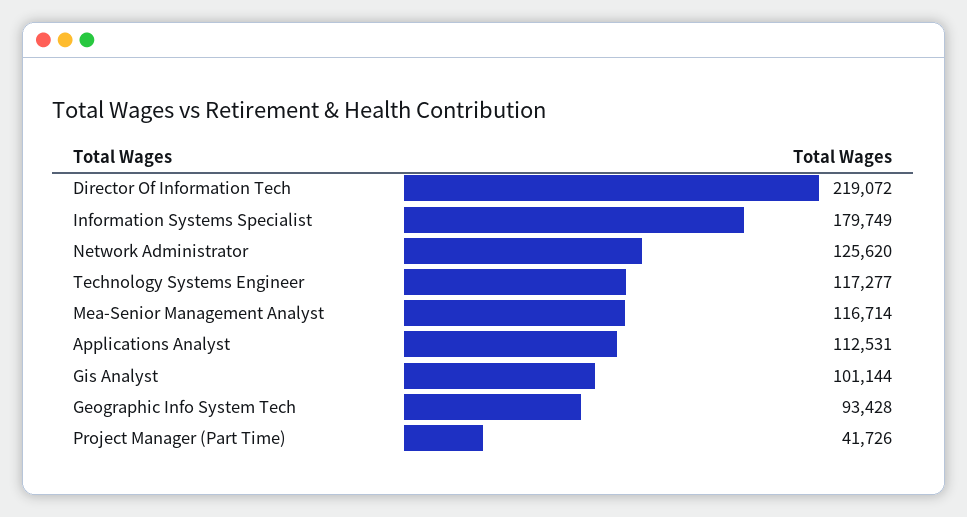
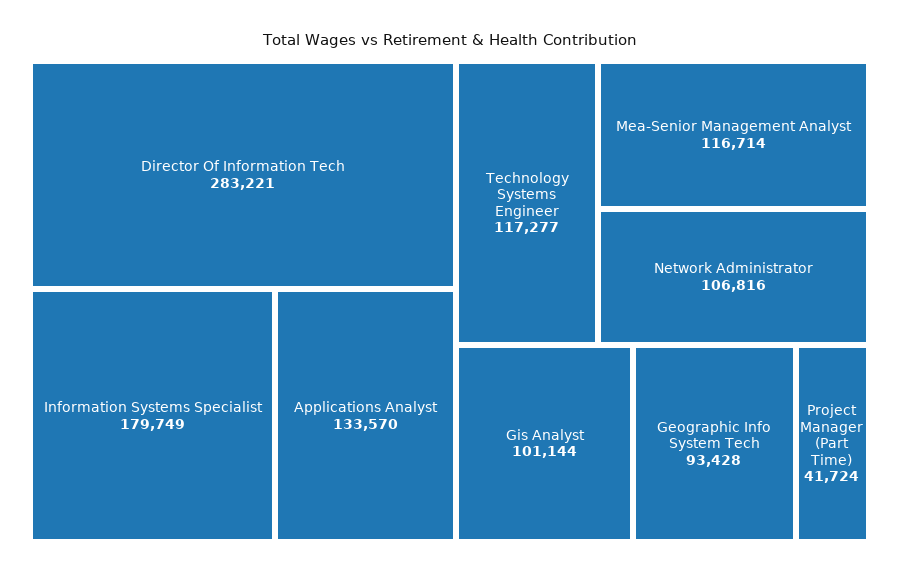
Director Of Information Tech: 219072 -> 283221
Network Administrator: 125620 -> 106816
Applications Analyst: 112531 -> 133570
Project Manager (Part Time): 41726 -> 41724

